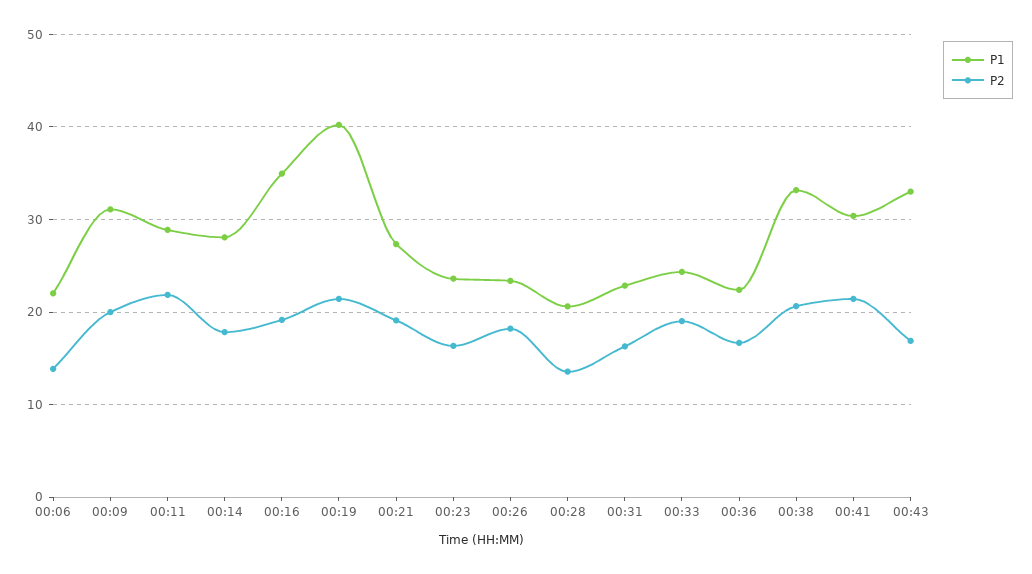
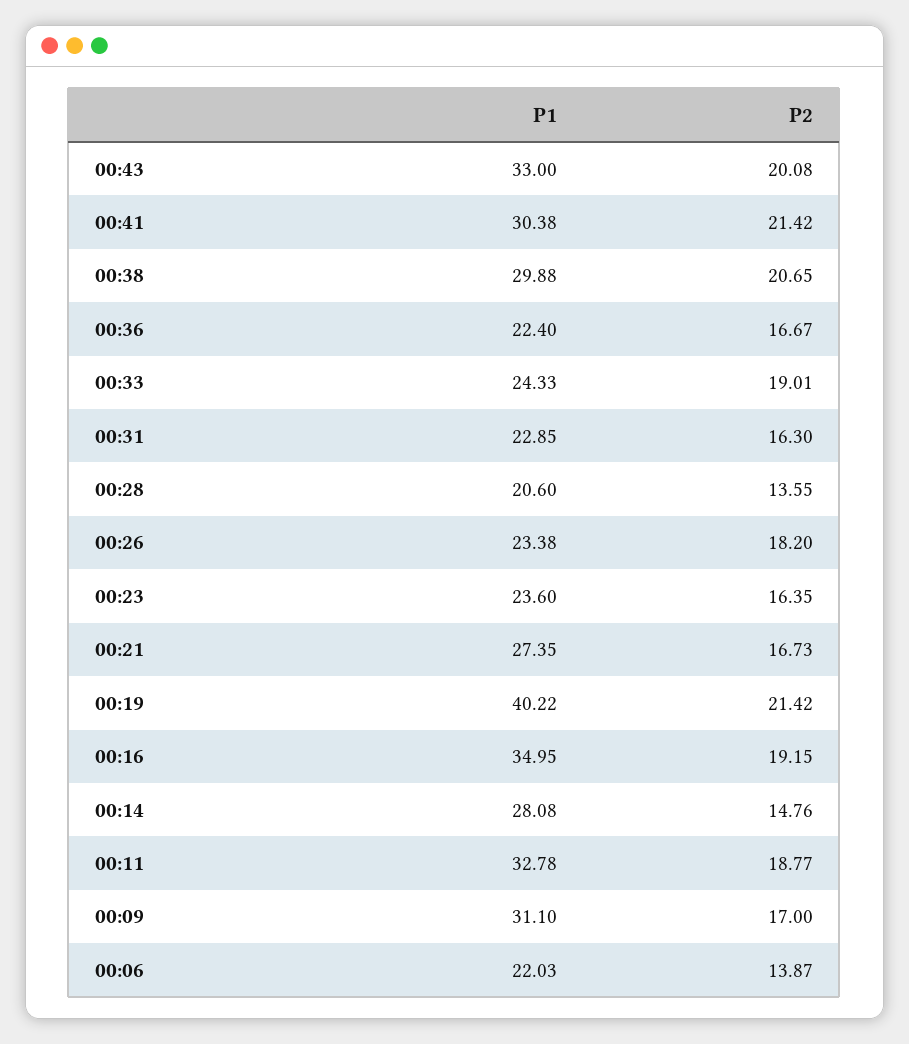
P2, 00:09: 20 -> 17
P1, 00:11: 29 -> 32.78
P2, 00:11: 22 -> 18.77
P2, 00:14: 18 -> 14.76
P2, 00:21: 19 -> 16.73
P1, 00:38: 33 -> 29.88
P2, 00:43: 17 -> 20.08

